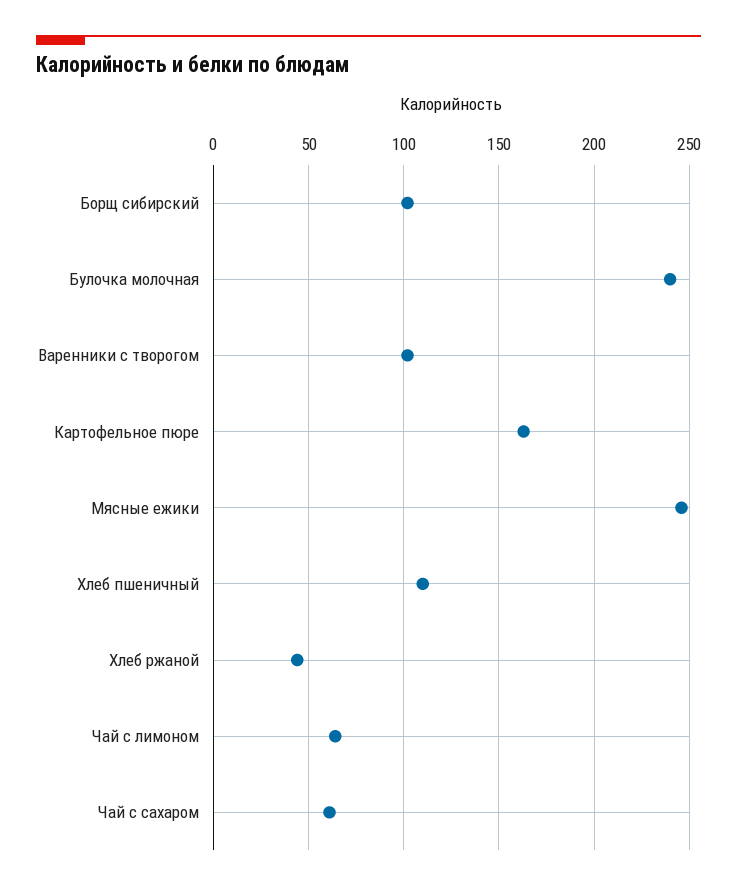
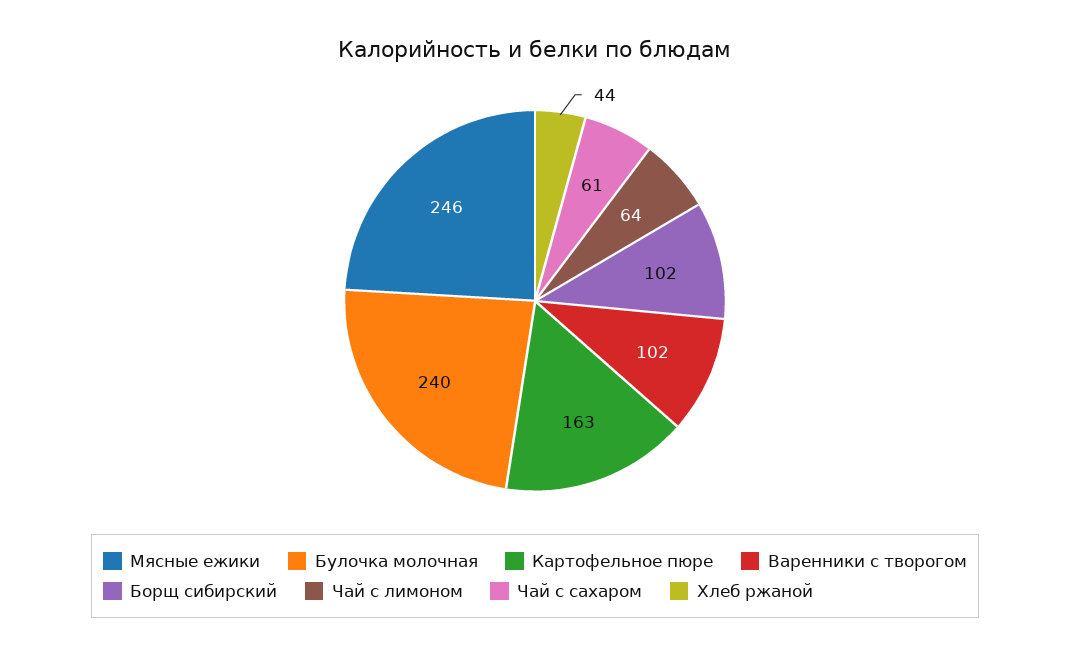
Хлеб пшеничный: 110 -> none

